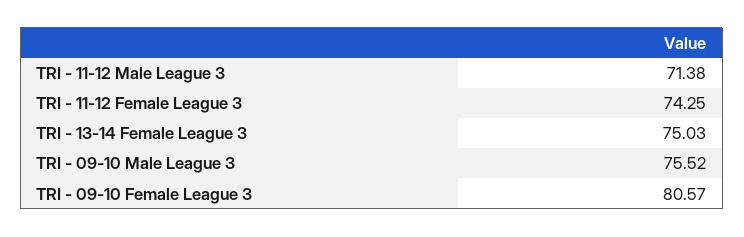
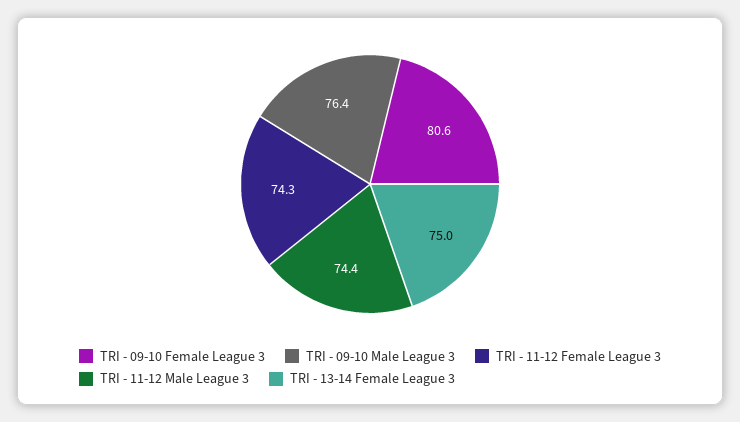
TRI - 11-12 Male League 3: 71.38 -> 74.4
TRI - 09-10 Male League 3: 75.52 -> 76.4

